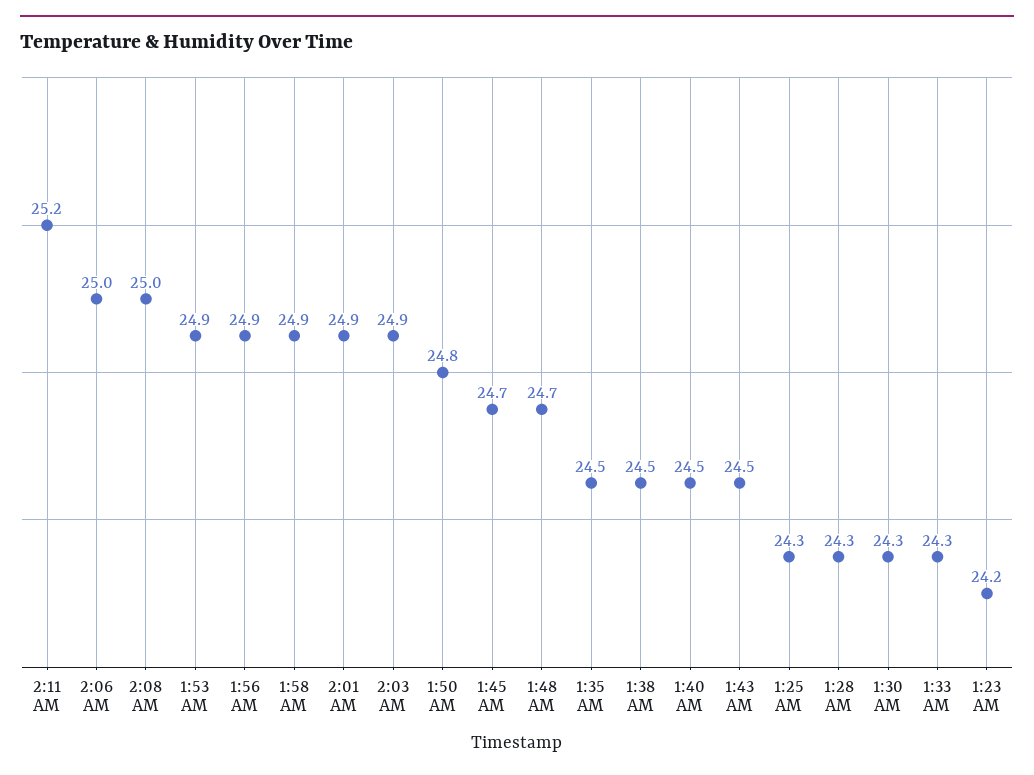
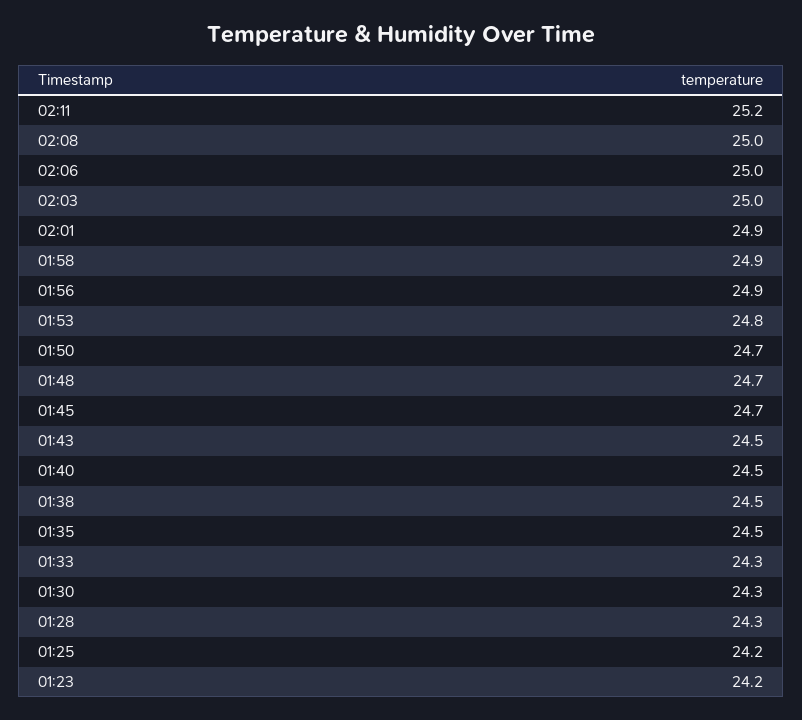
1:53 AM: 24.9 -> 24.8
2:03 AM: 24.9 -> 25
1:50 AM: 24.8 -> 24.7
1:25 AM: 24.3 -> 24.2

